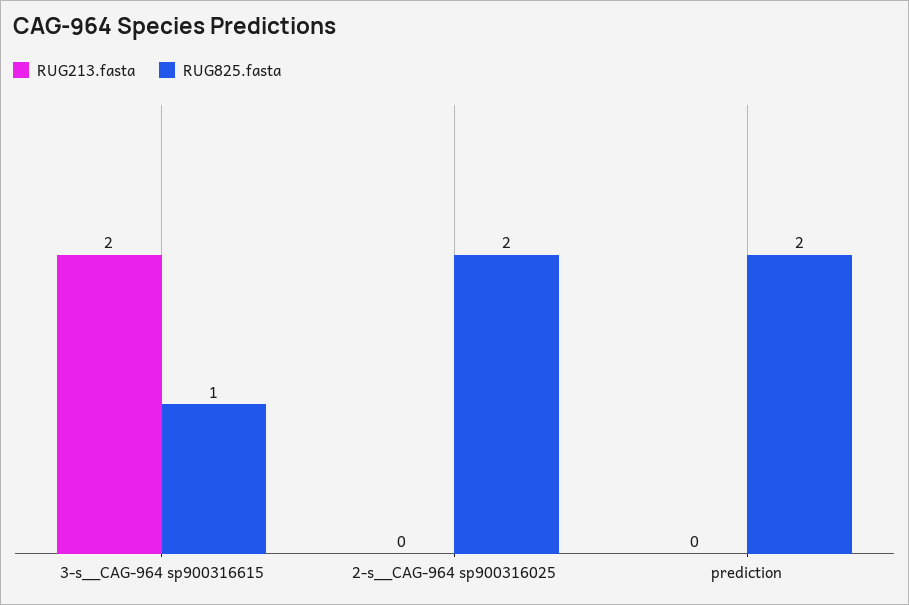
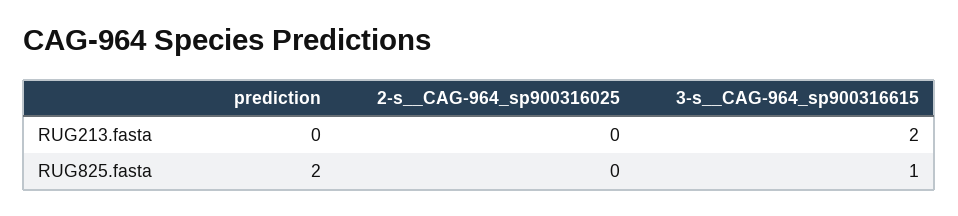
RUG825.fasta, 2-s__CAG-964 sp900316025: 2 -> 0

